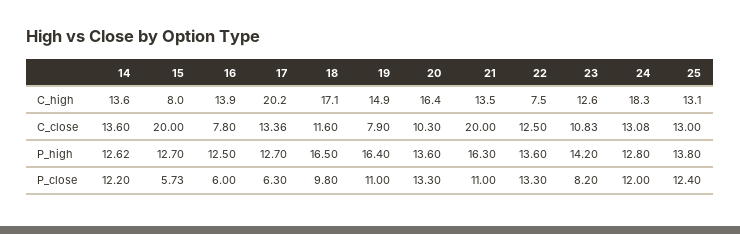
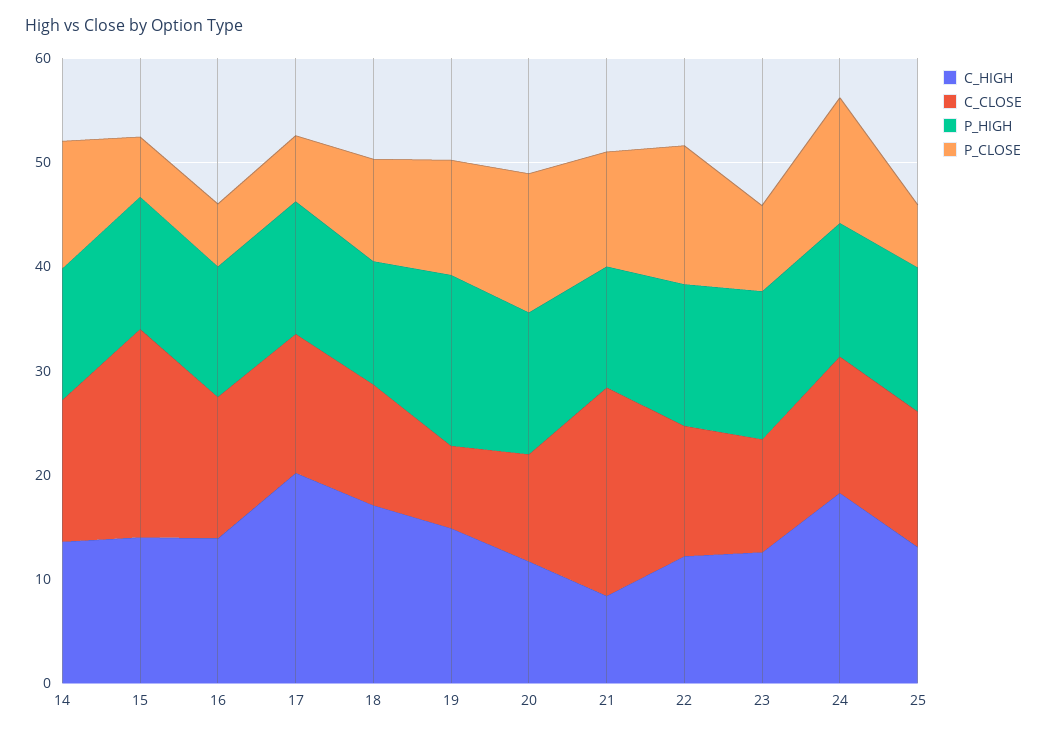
C_high, 15: 8 -> 14
C_high, 20: 16.4 -> 12
C_high, 21: 13.5 -> 8
C_high, 22: 7.5 -> 12
C_close, 16: 7.8 -> 14
P_high, 18: 16.5 -> 12
P_high, 21: 16.3 -> 12
P_close, 25: 12.4 -> 6

